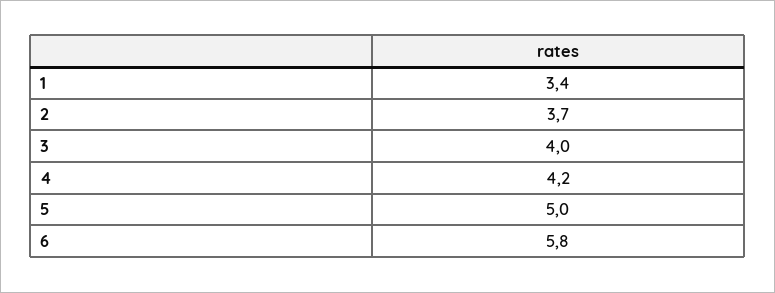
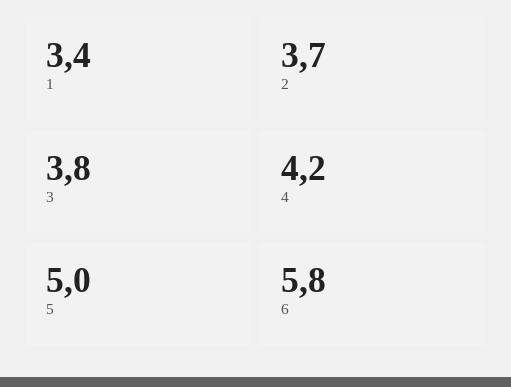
3: 4 -> 3.8

